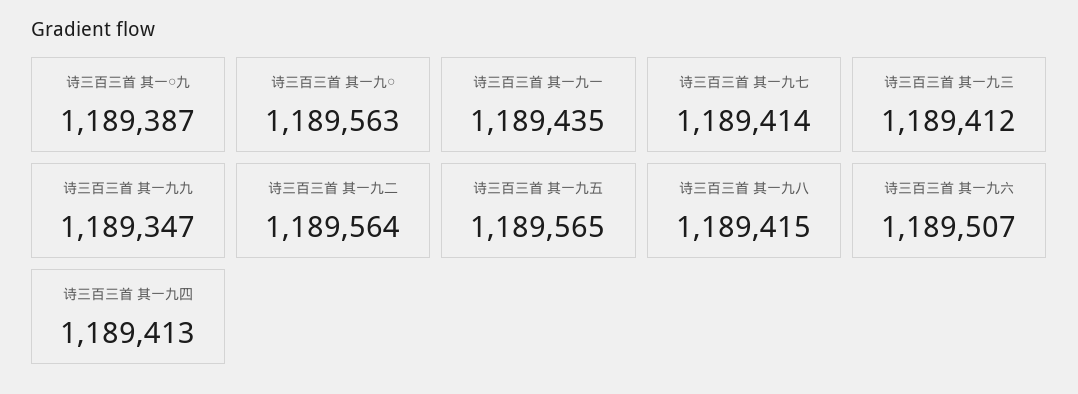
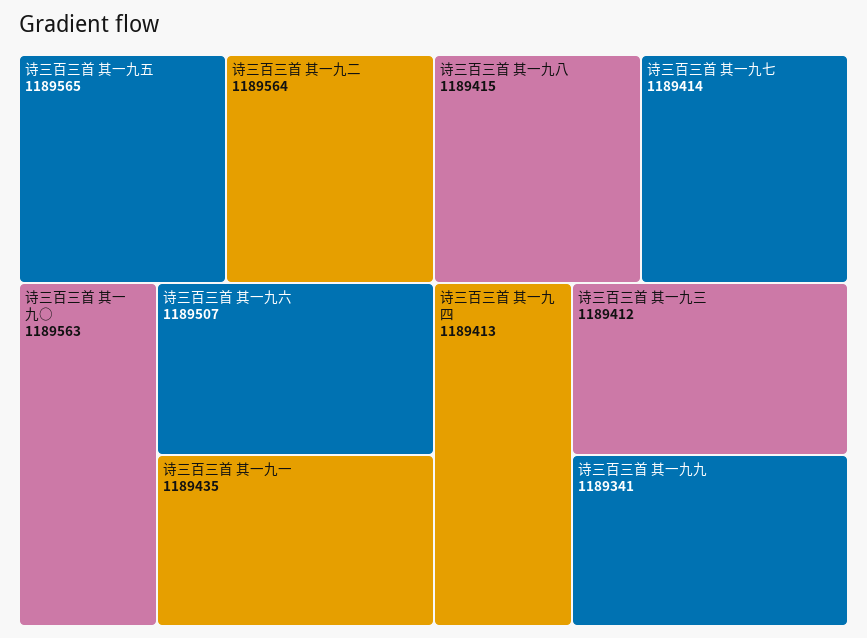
诗三百三首 其一○九: 1189387 -> none
诗三百三首 其一九九: 1189347 -> 1189341

